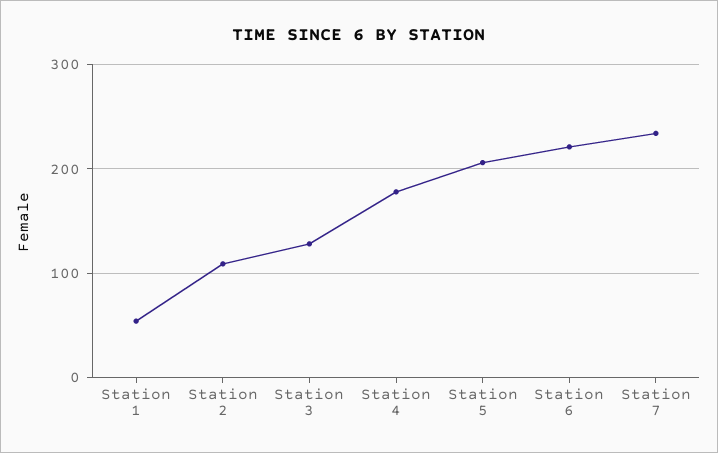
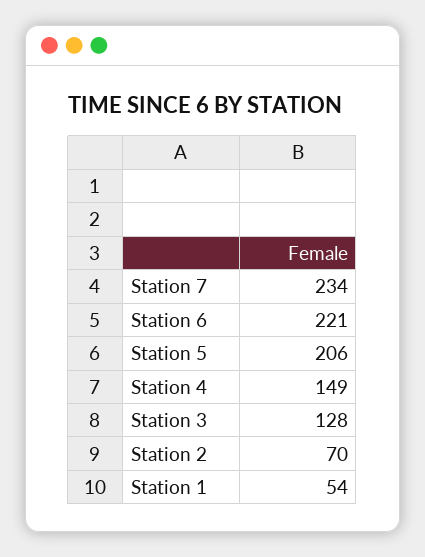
Station 2: 110 -> 70
Station 4: 180 -> 149

